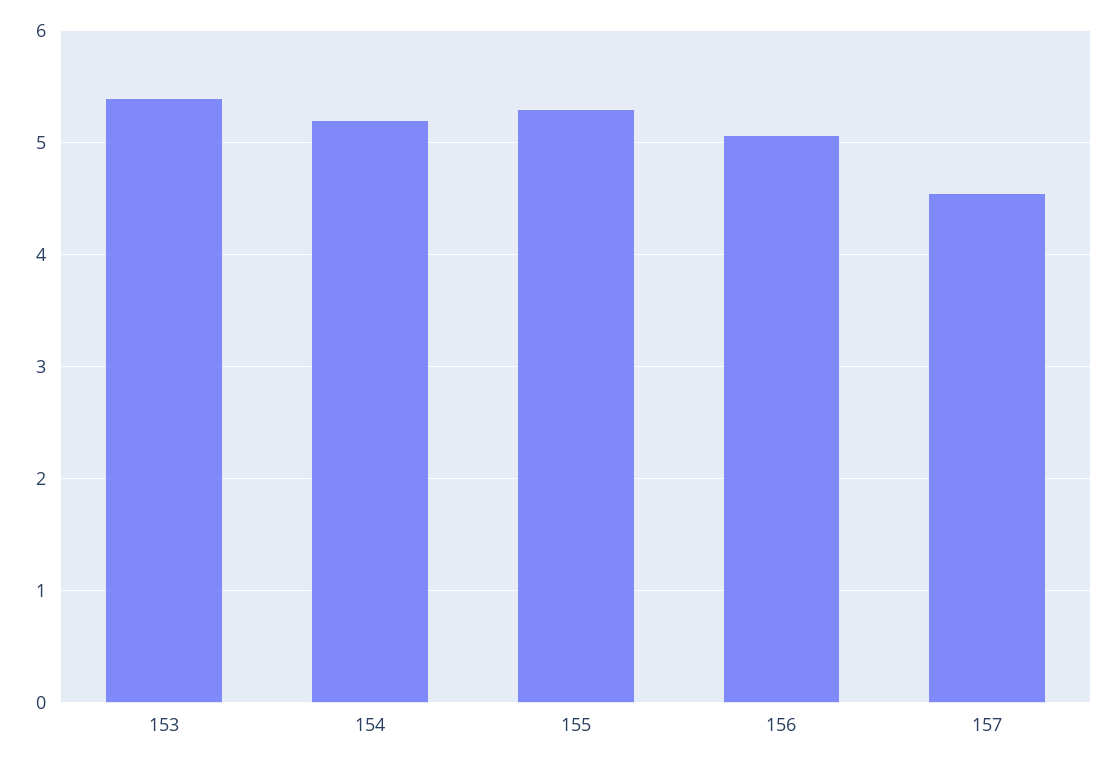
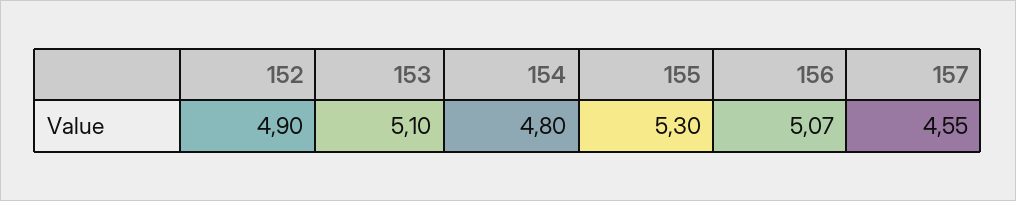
153: 5.4 -> 5.1
154: 5.2 -> 4.8
152: none -> 4.9

